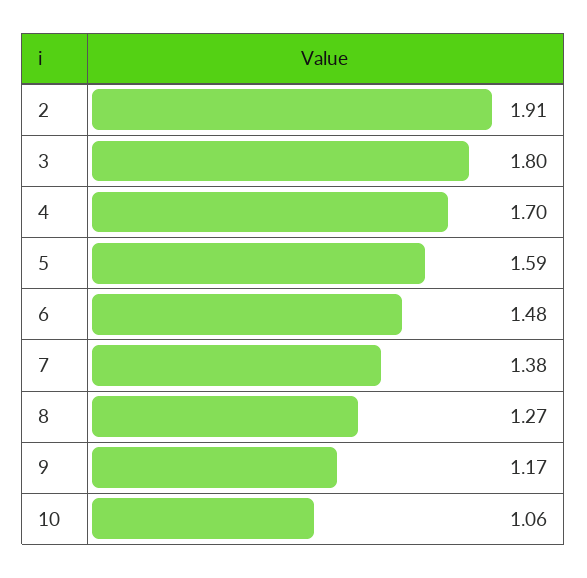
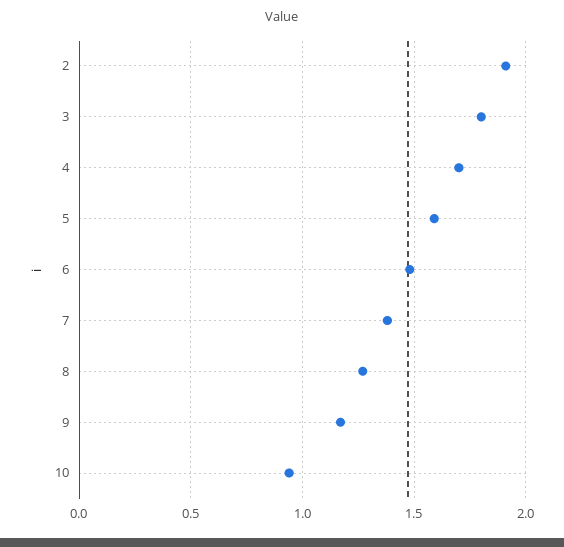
10: 1.06 -> 0.95

